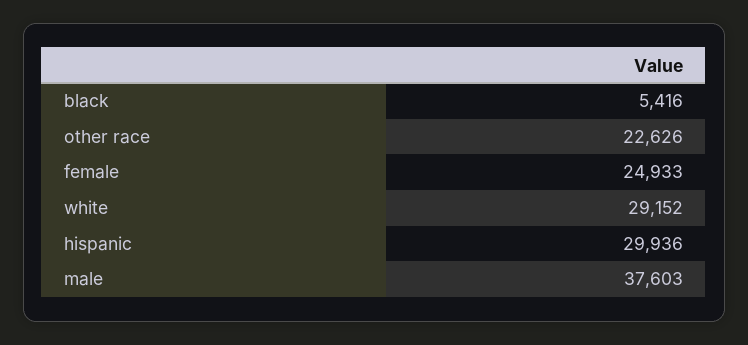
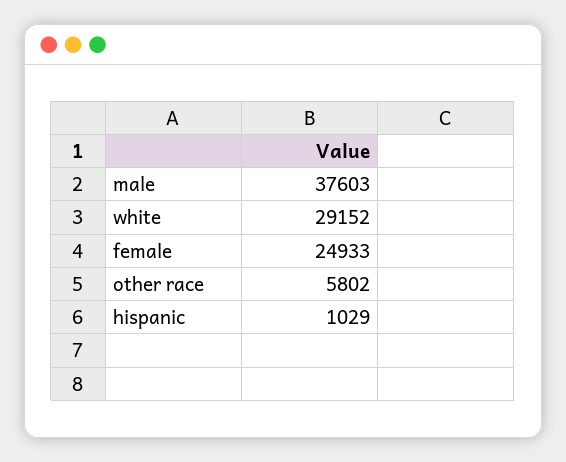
black: 5416 -> none
other race: 22626 -> 5802
hispanic: 29936 -> 1029

